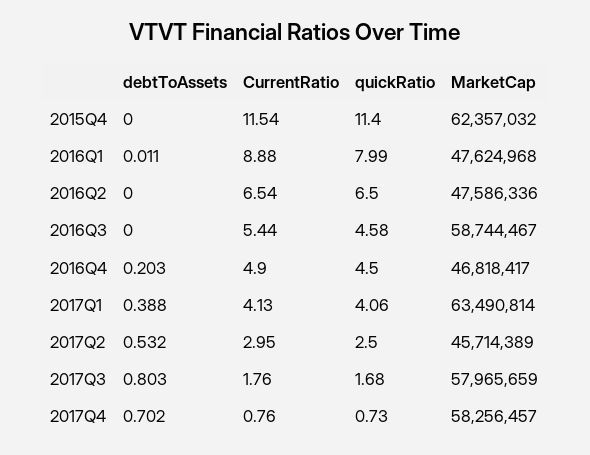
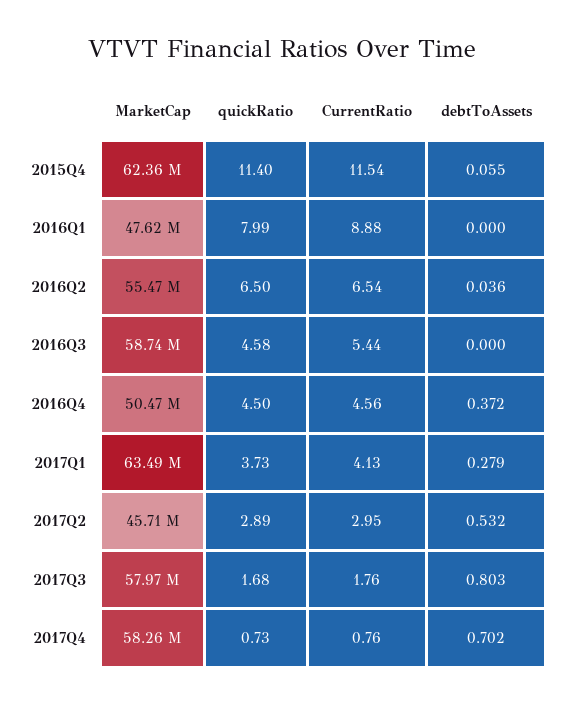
debtToAssets, 2015Q4: 0 -> 0.055
debtToAssets, 2016Q1: 0.011 -> 0
debtToAssets, 2016Q2: 0 -> 0.036
MarketCap, 2016Q2: 47586336 -> 55470000
debtToAssets, 2016Q4: 0.203 -> 0.372
CurrentRatio, 2016Q4: 4.9 -> 4.56
MarketCap, 2016Q4: 46818417 -> 50470000
debtToAssets, 2017Q1: 0.388 -> 0.279
quickRatio, 2017Q1: 4.06 -> 3.73
quickRatio, 2017Q2: 2.5 -> 2.89

